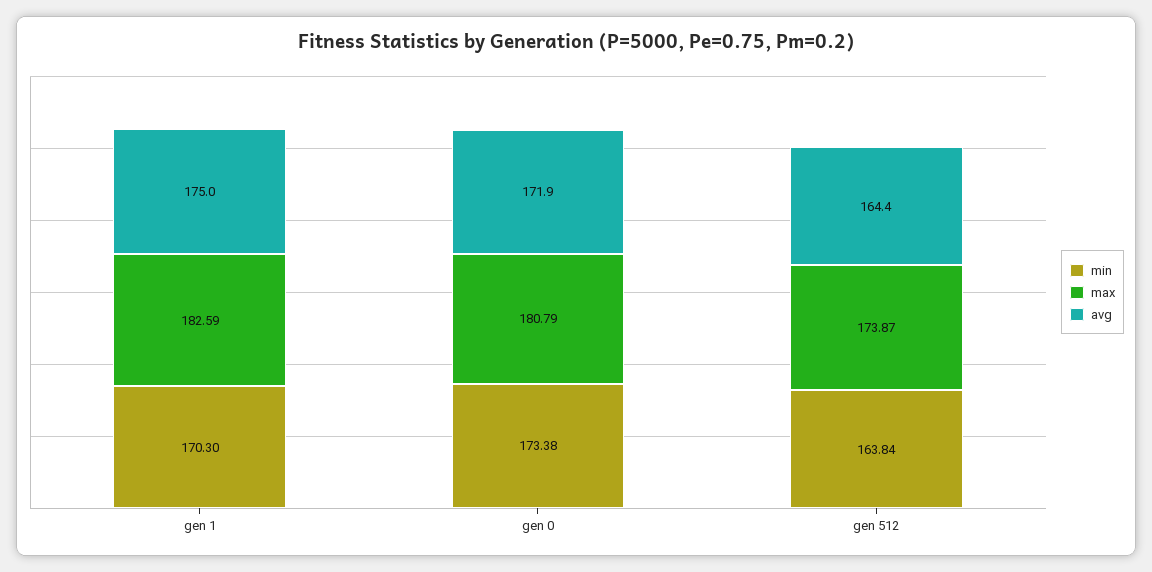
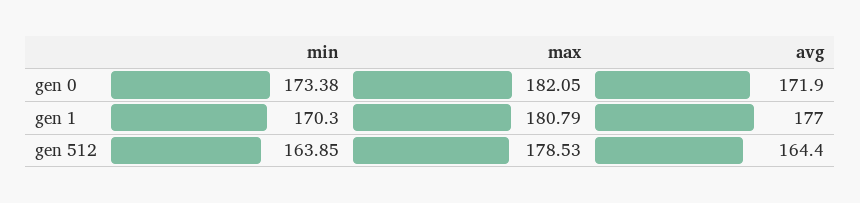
max, gen 1: 182.59 -> 180.79
avg, gen 1: 175 -> 177
max, gen 0: 180.79 -> 182.05
min, gen 512: 163.84 -> 163.85
max, gen 512: 173.87 -> 178.53

